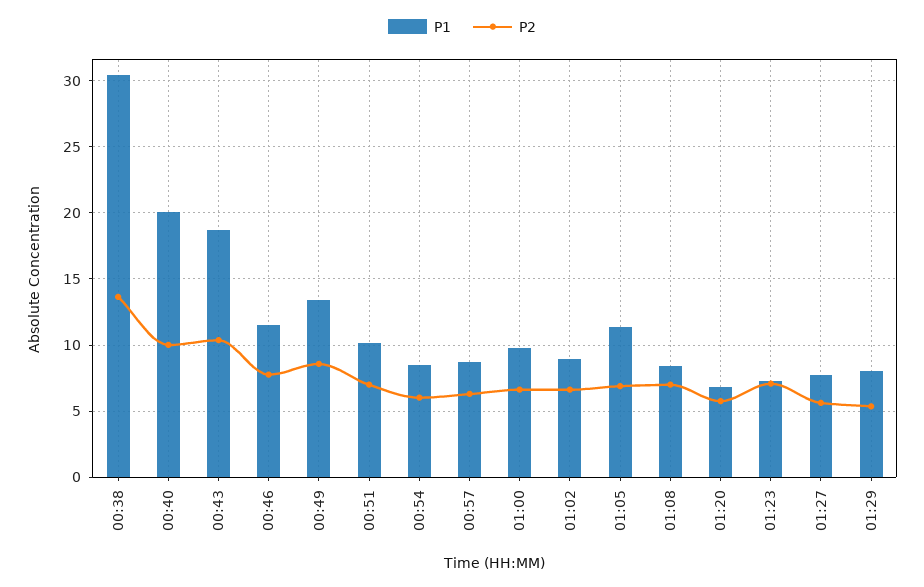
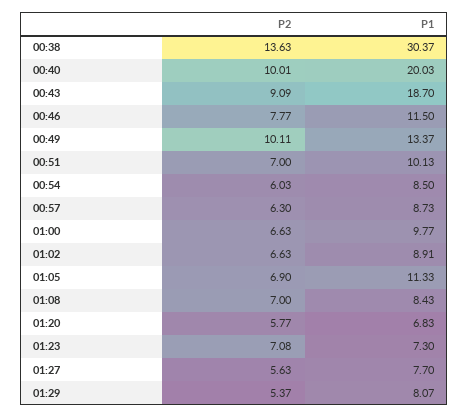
P2, 00:43: 10.5 -> 9.09
P2, 00:49: 8.5 -> 10.11

